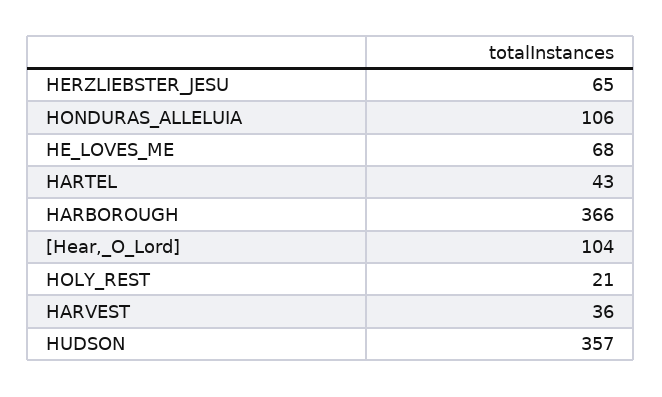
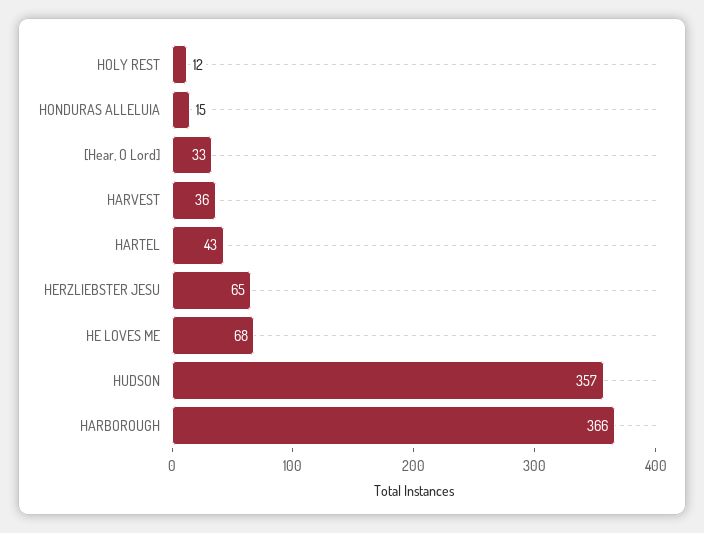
HONDURAS_ALLELUIA: 106 -> 15
[Hear,_O_Lord]: 104 -> 33
HOLY_REST: 21 -> 12

